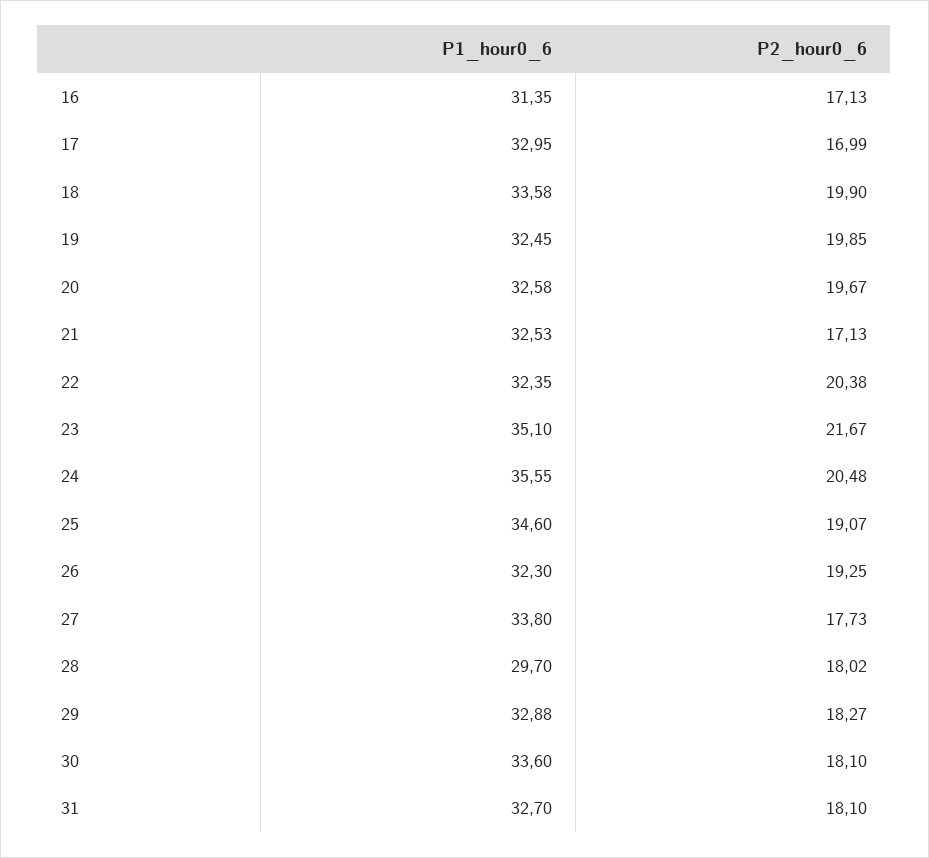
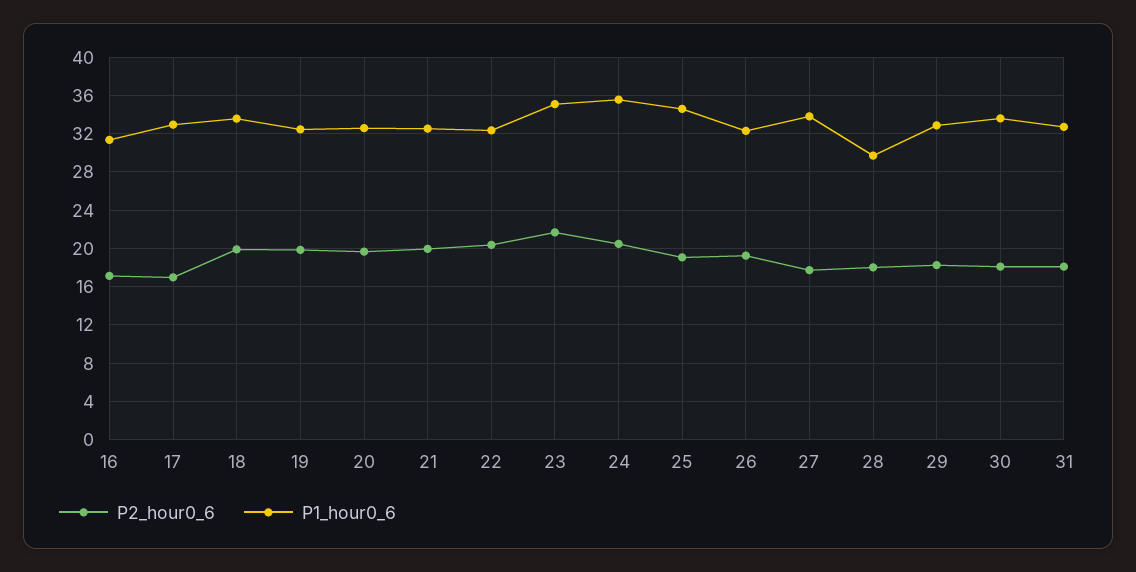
P2_hour0_6, 21: 17.13 -> 20

